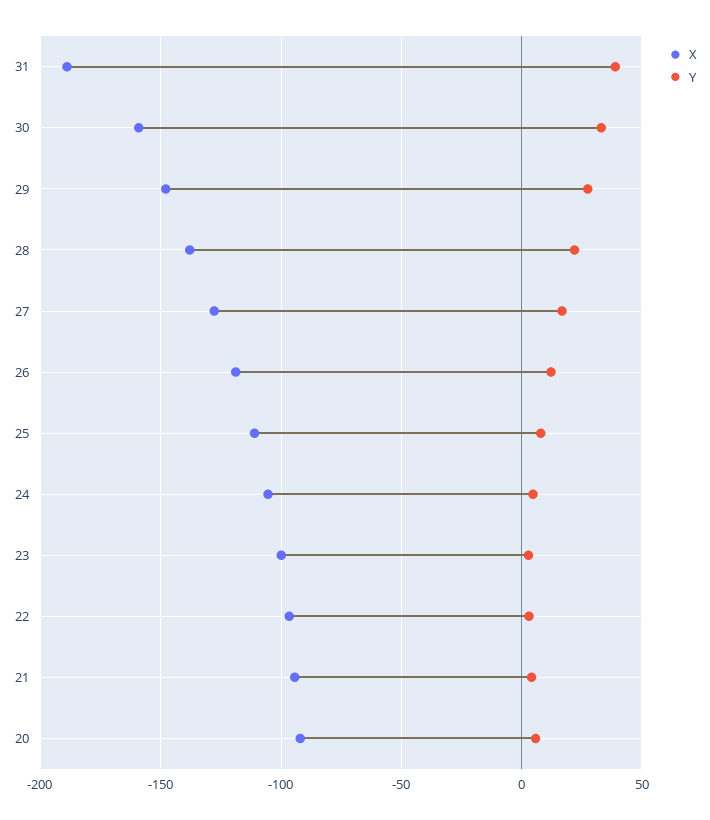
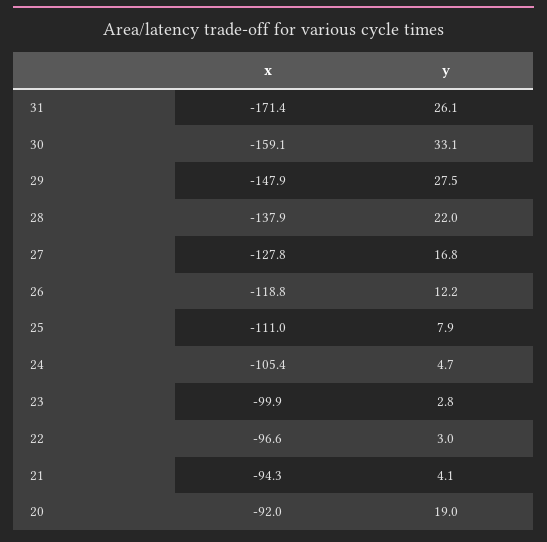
X, 31: -190 -> -171.4
Y, 31: 40 -> 26.1
Y, 20: 5 -> 19

